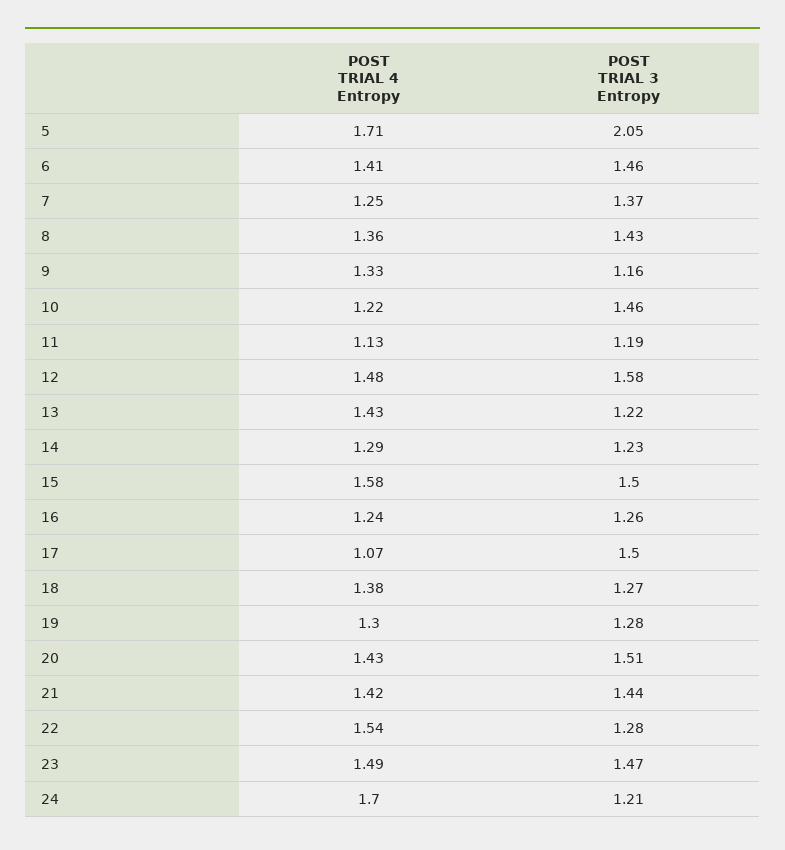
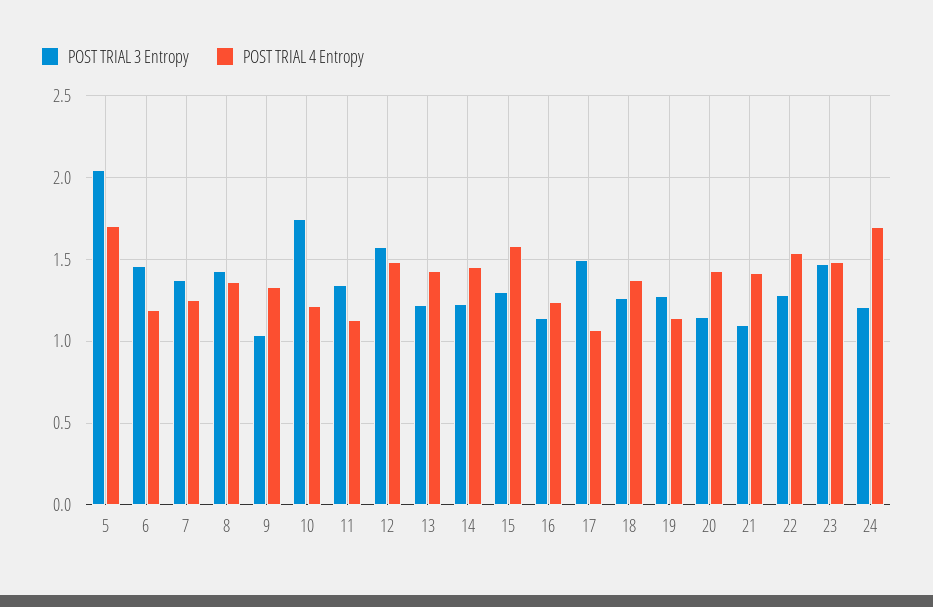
POST TRIAL 4 Entropy, 6: 1.41 -> 1.2
POST TRIAL 3 Entropy, 9: 1.16 -> 1.05
POST TRIAL 3 Entropy, 10: 1.46 -> 1.75
POST TRIAL 3 Entropy, 11: 1.19 -> 1.35
POST TRIAL 4 Entropy, 14: 1.29 -> 1.45
POST TRIAL 3 Entropy, 15: 1.5 -> 1.3
POST TRIAL 3 Entropy, 16: 1.26 -> 1.15
POST TRIAL 4 Entropy, 19: 1.3 -> 1.15
POST TRIAL 3 Entropy, 20: 1.51 -> 1.15
POST TRIAL 3 Entropy, 21: 1.44 -> 1.1

